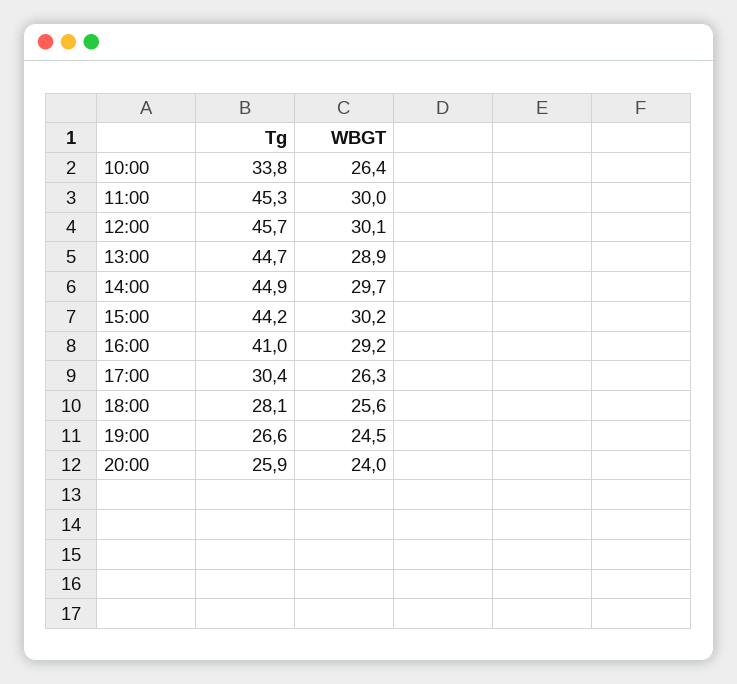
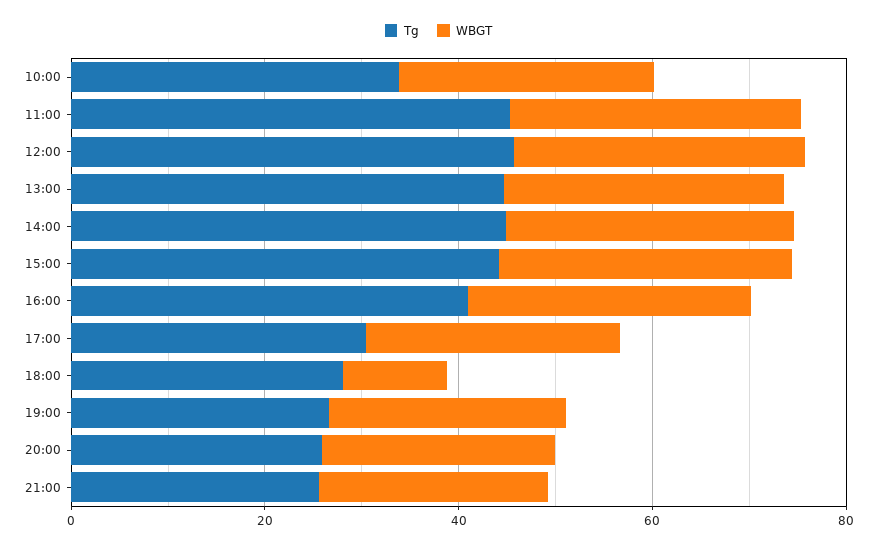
WBGT, 18:00: 25.6 -> 10
Tg, 21:00: none -> 25
WBGT, 21:00: none -> 25

